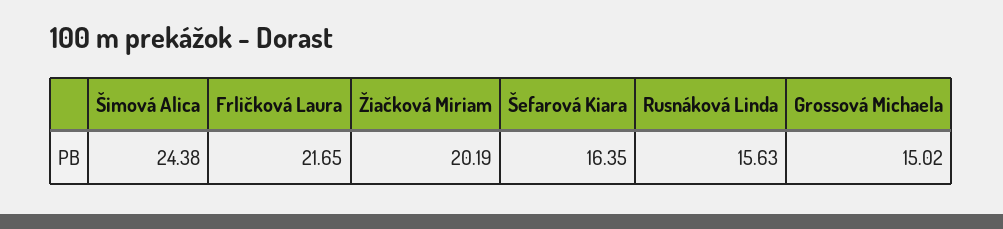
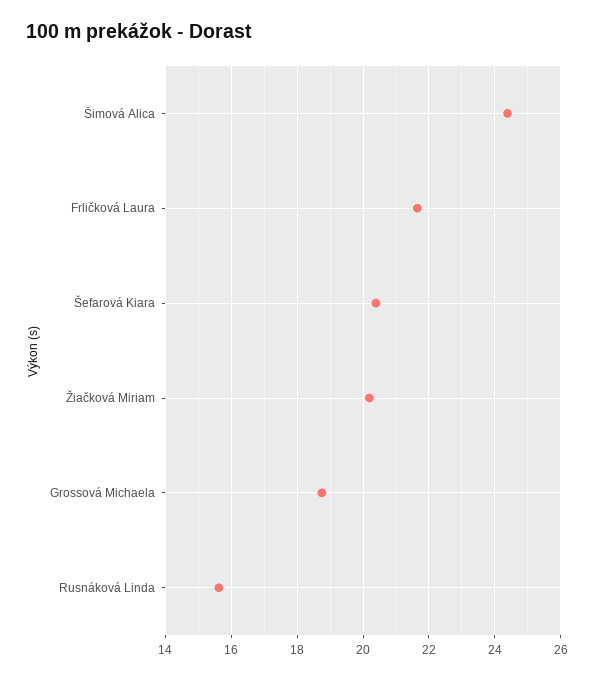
Šefarová Kiara: 16.35 -> 20.4
Grossová Michaela: 15.02 -> 18.8

